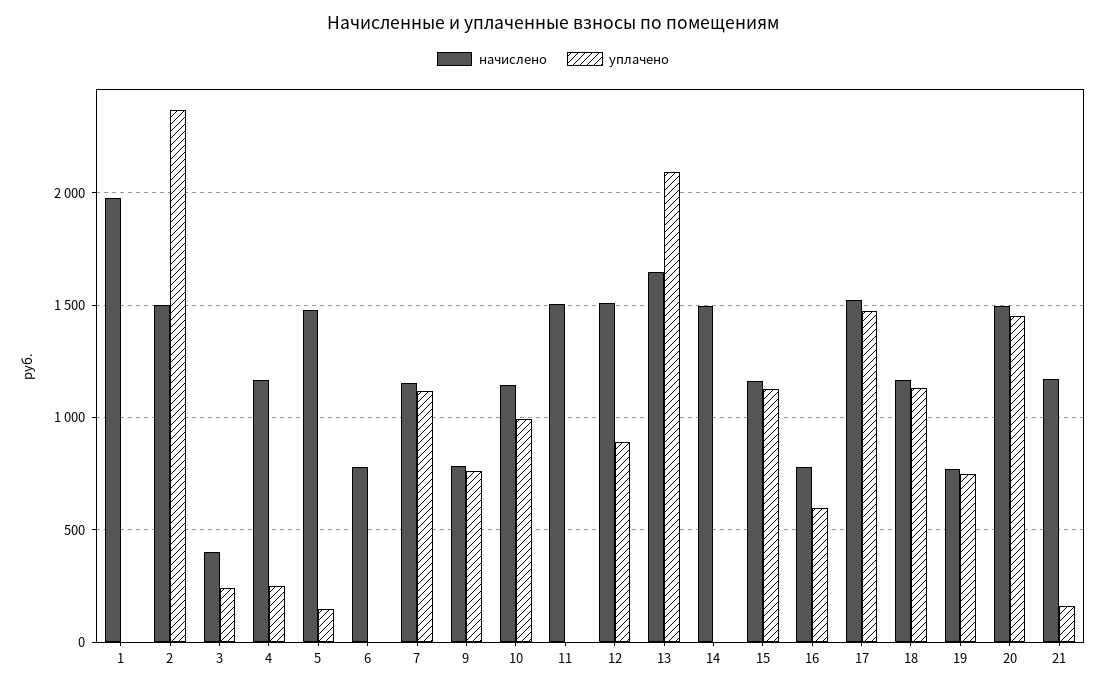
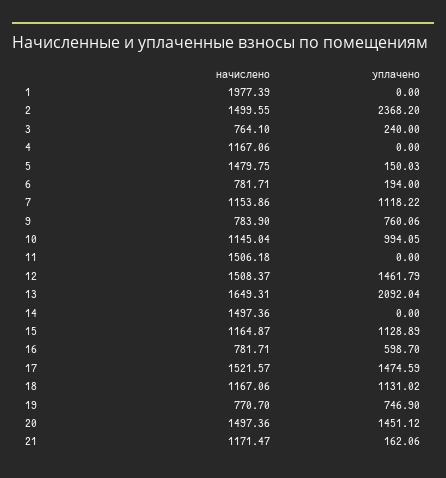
начислено, 3: 400 -> 764.1
уплачено, 4: 250 -> 0
уплачено, 6: 0 -> 194
уплачено, 12: 900 -> 1461.79

